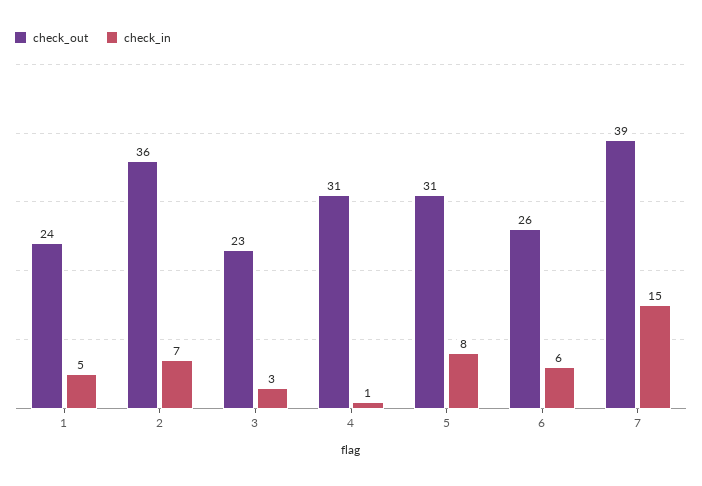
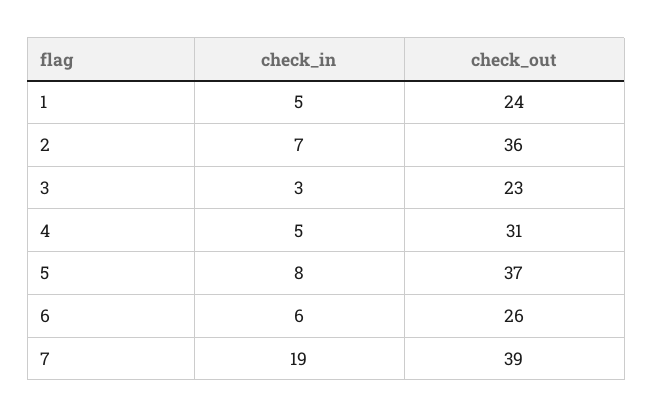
check_in, 4: 1 -> 5
check_out, 5: 31 -> 37
check_in, 7: 15 -> 19

